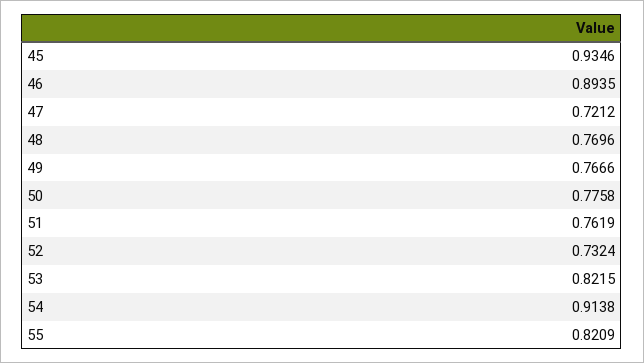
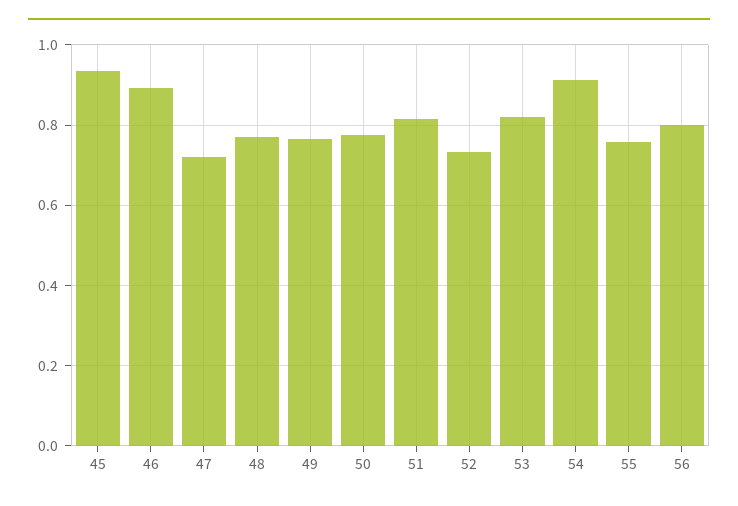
51: 0.7619 -> 0.82
55: 0.8209 -> 0.76
56: none -> 0.8

